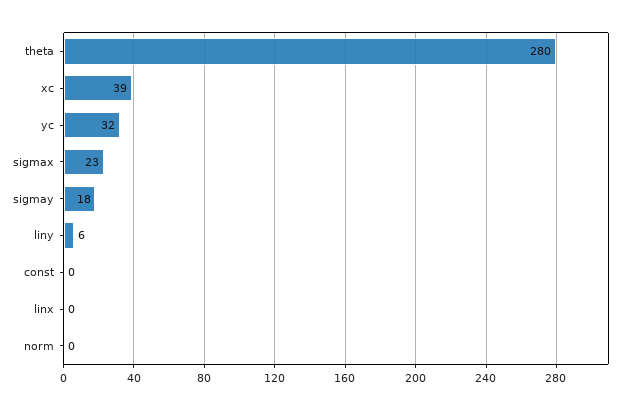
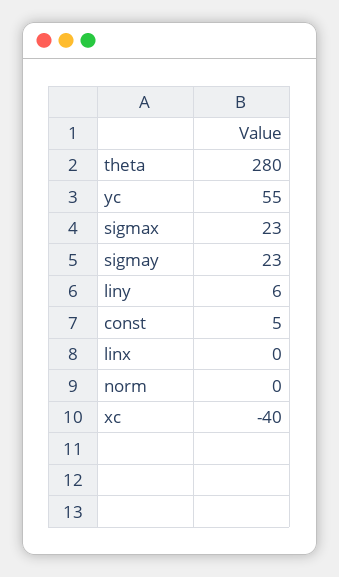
xc: 39 -> -40
yc: 32 -> 55
sigmay: 18 -> 23
const: 0 -> 5

